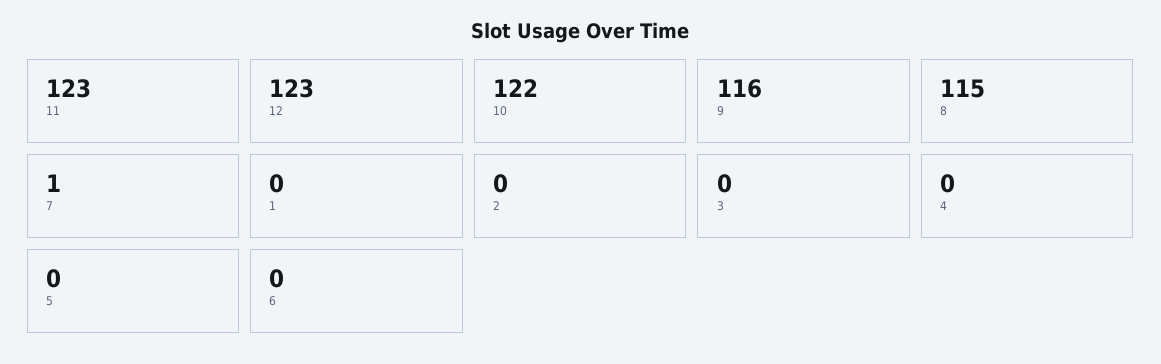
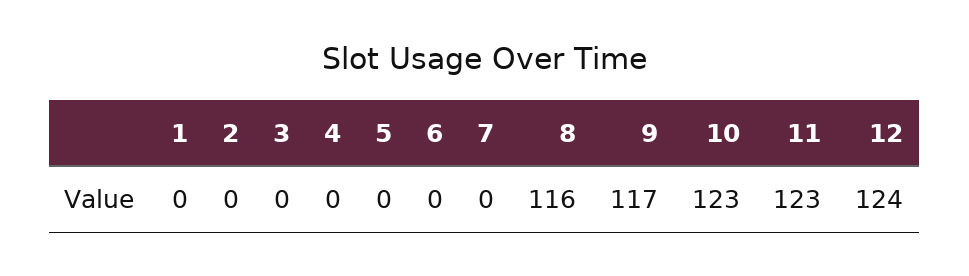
12: 123 -> 124
10: 122 -> 123
9: 116 -> 117
8: 115 -> 116
7: 1 -> 0

